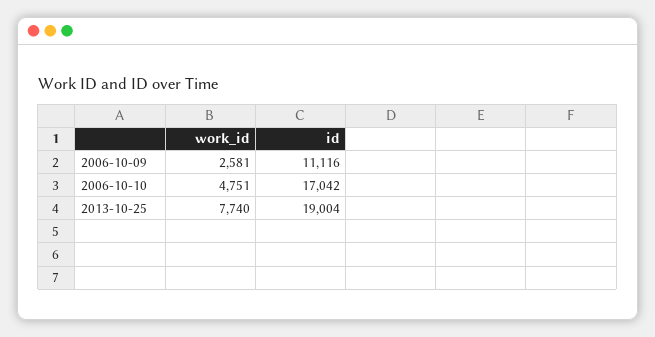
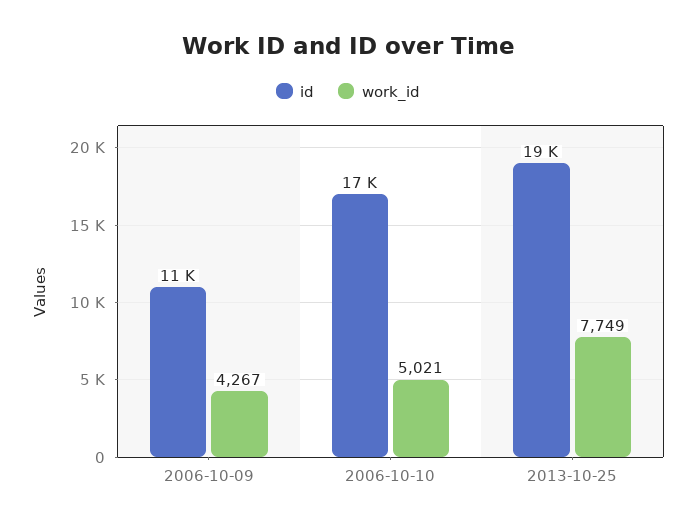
work_id, 2006-10-09: 2581 -> 4267
work_id, 2006-10-10: 4751 -> 5021
work_id, 2013-10-25: 7740 -> 7749

